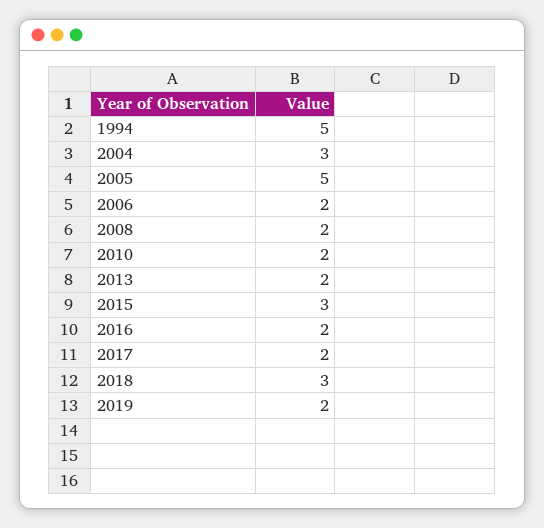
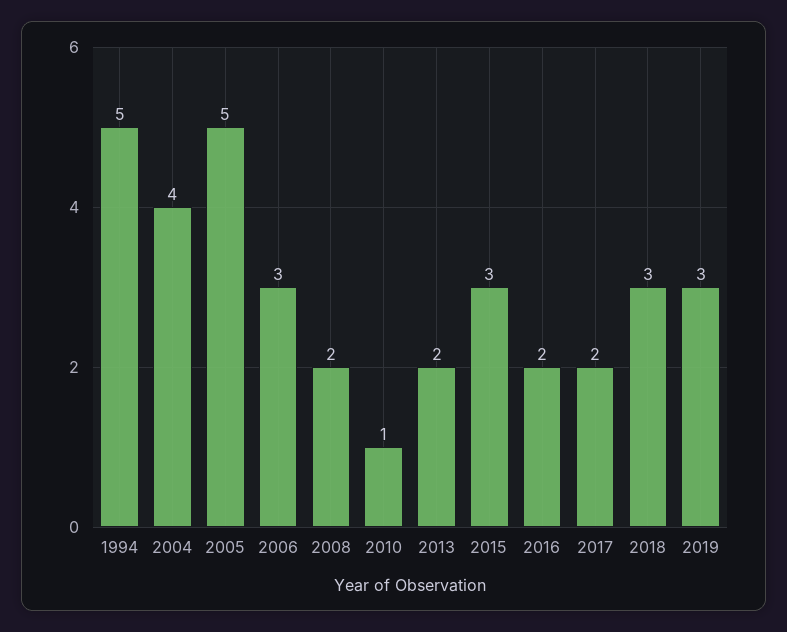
2004: 3 -> 4
2006: 2 -> 3
2010: 2 -> 1
2019: 2 -> 3

